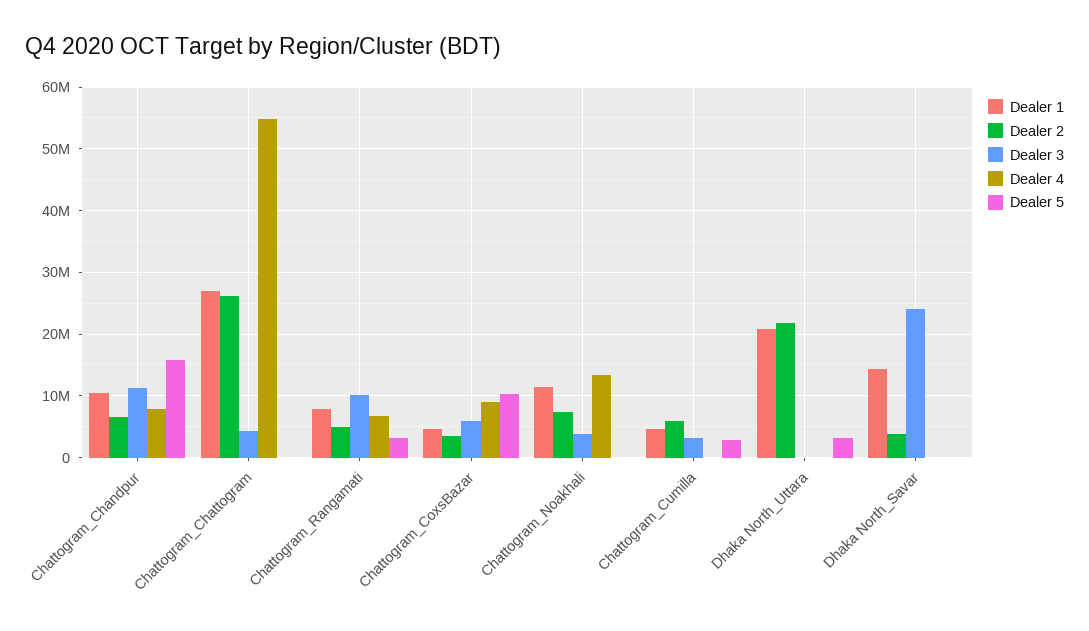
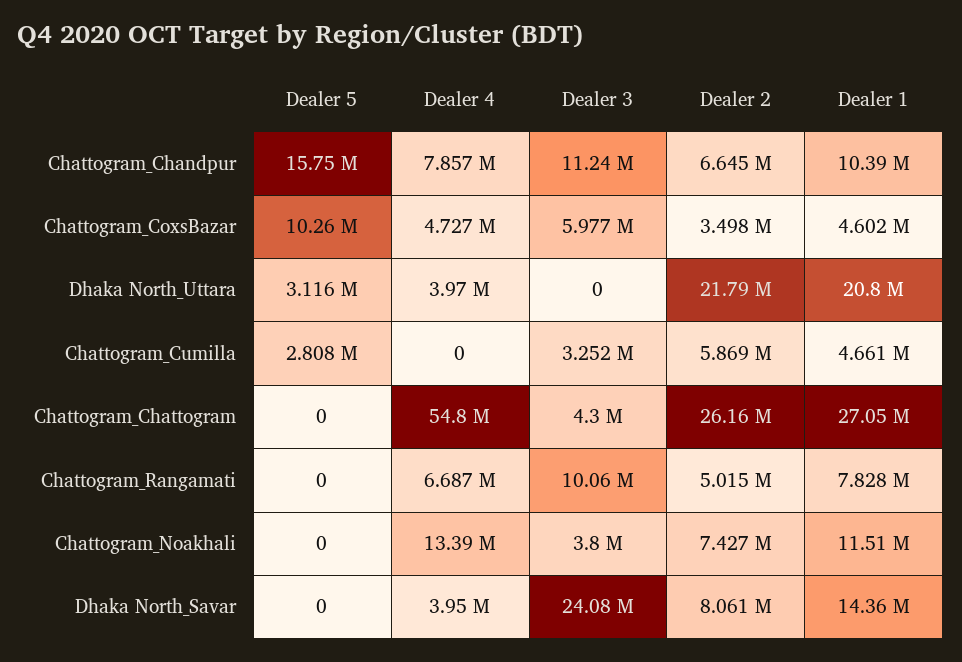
Dealer 5, Chattogram_Rangamati: 3000000 -> 0
Dealer 4, Chattogram_CoxsBazar: 9000000 -> 4727000
Dealer 4, Dhaka North_Uttara: 0 -> 3970000
Dealer 2, Dhaka North_Savar: 4000000 -> 8061000
Dealer 4, Dhaka North_Savar: 0 -> 3950000

